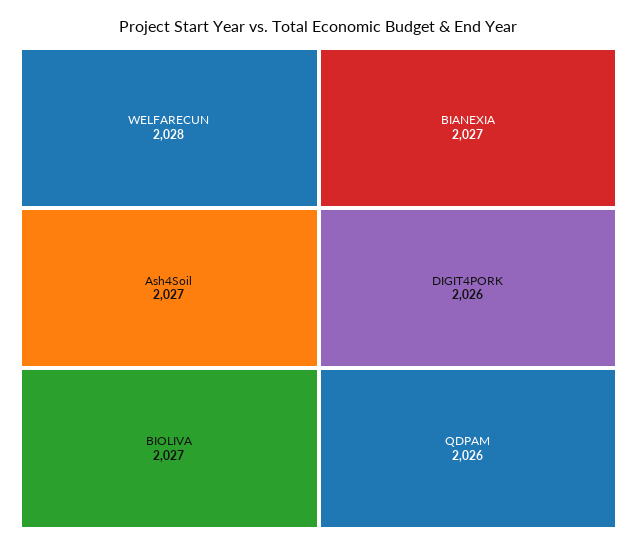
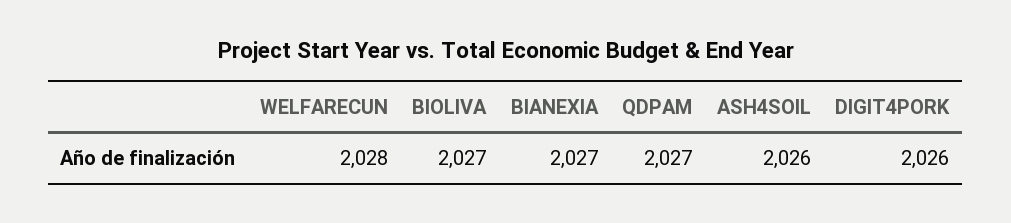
Ash4Soil: 2027 -> 2026
QDPAM: 2026 -> 2027

